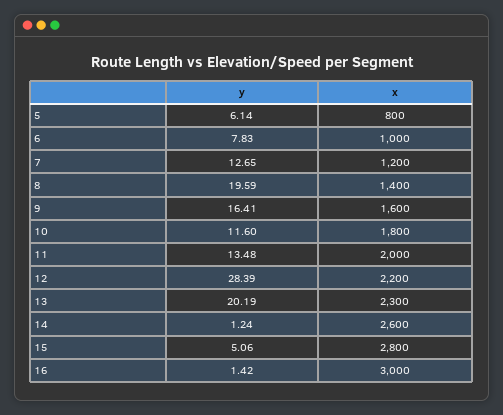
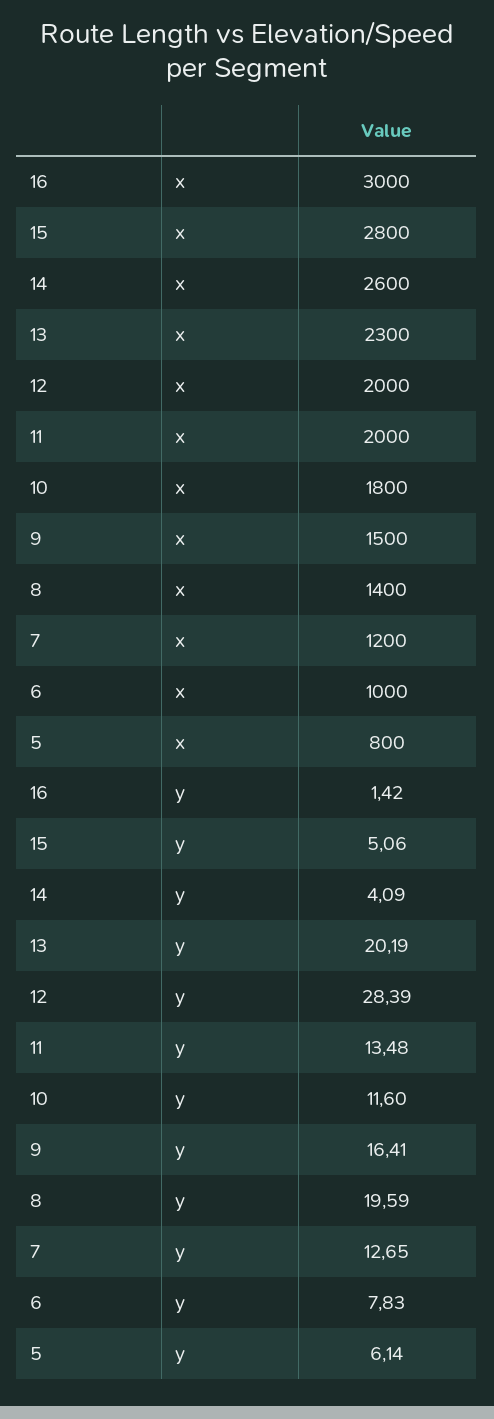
x, 9: 1600 -> 1500
x, 12: 2200 -> 2000
y, 14: 1.24 -> 4.09

